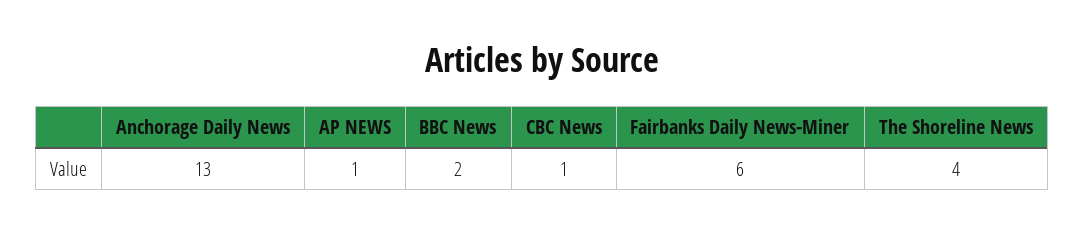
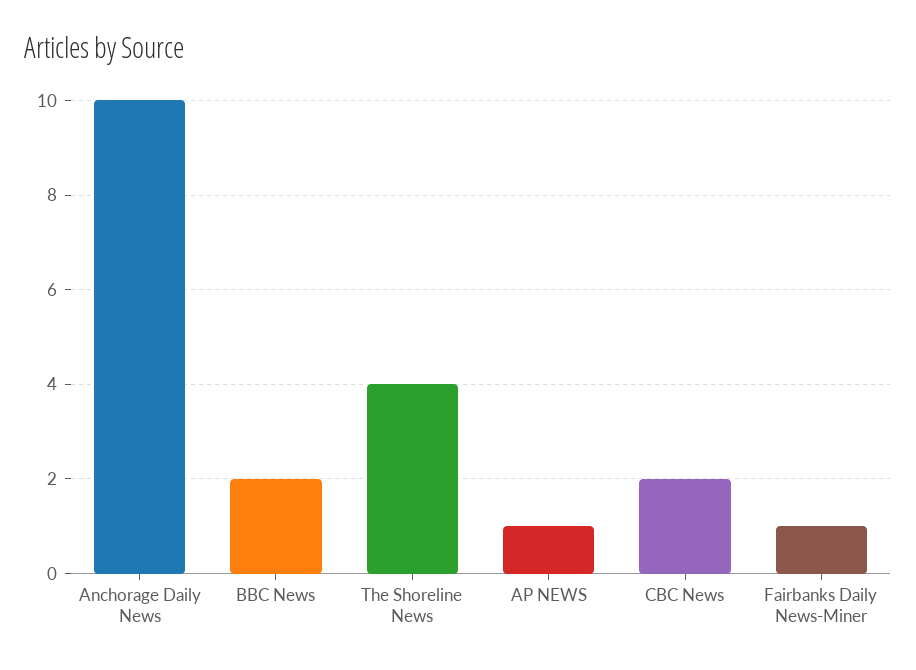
Anchorage Daily News: 13 -> 10
CBC News: 1 -> 2
Fairbanks Daily News-Miner: 6 -> 1

